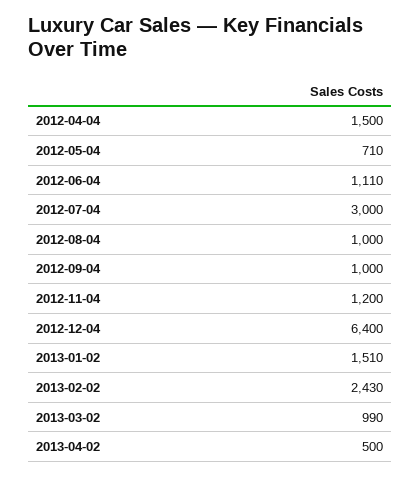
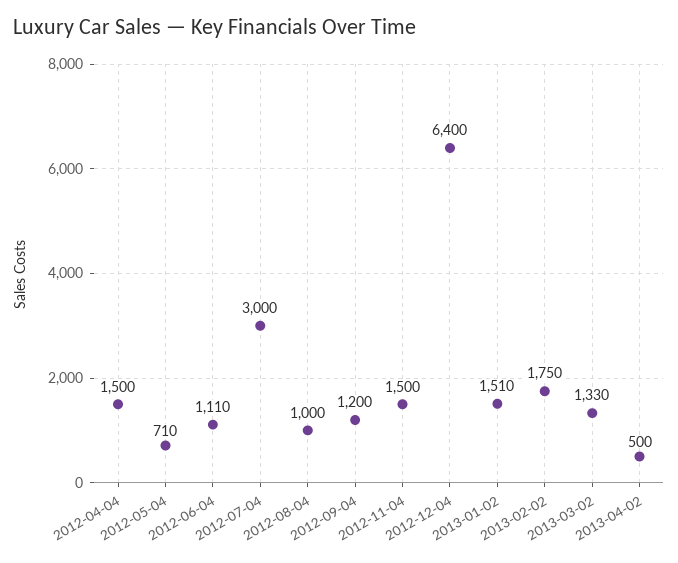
2012-09-04: 1000 -> 1200
2012-11-04: 1200 -> 1500
2013-02-02: 2430 -> 1750
2013-03-02: 990 -> 1330

